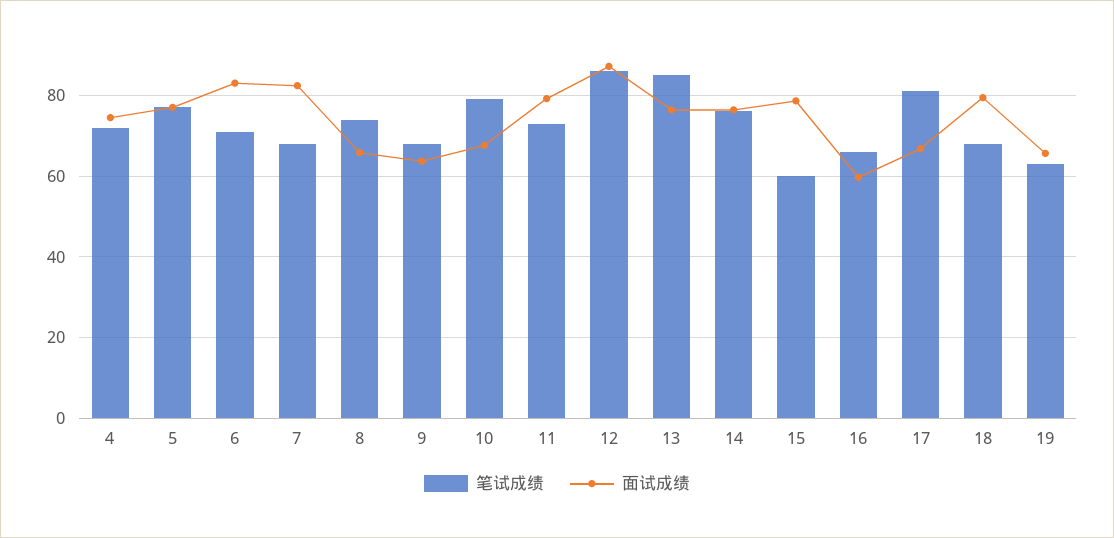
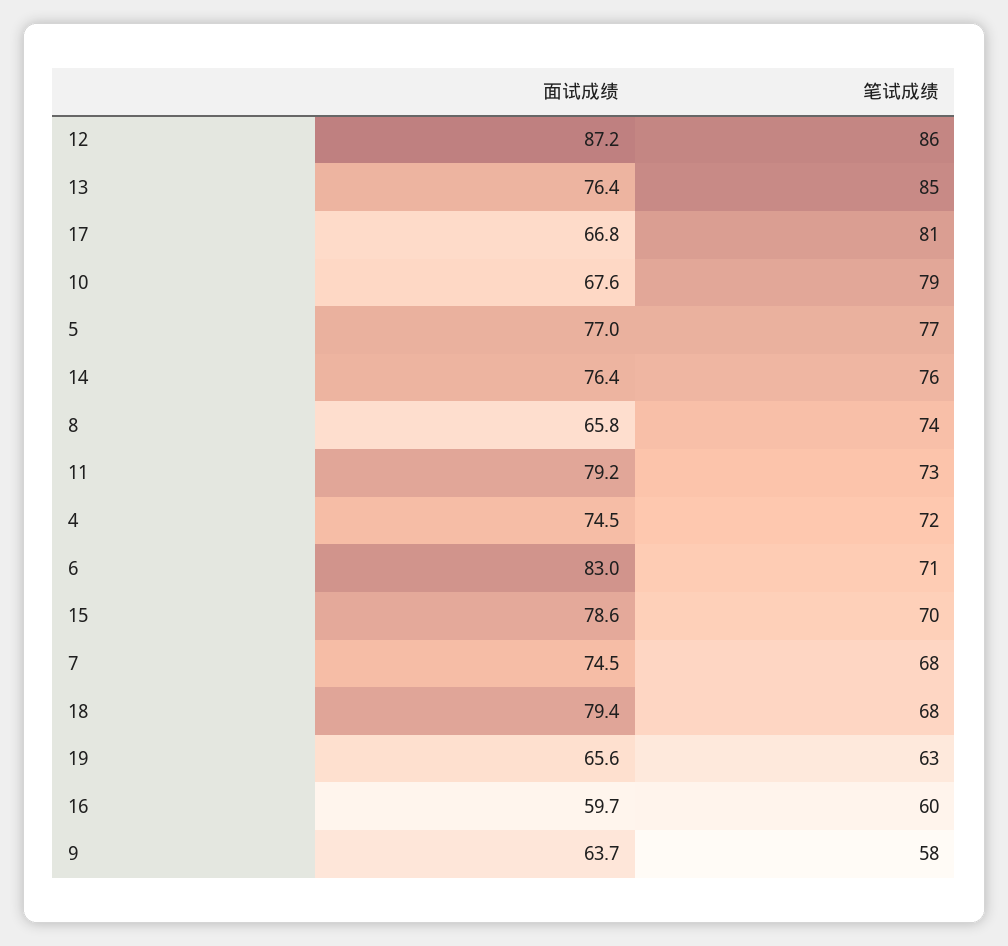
面试成绩, 7: 82 -> 74.5
笔试成绩, 9: 68 -> 58
笔试成绩, 15: 60 -> 70
笔试成绩, 16: 66 -> 60

